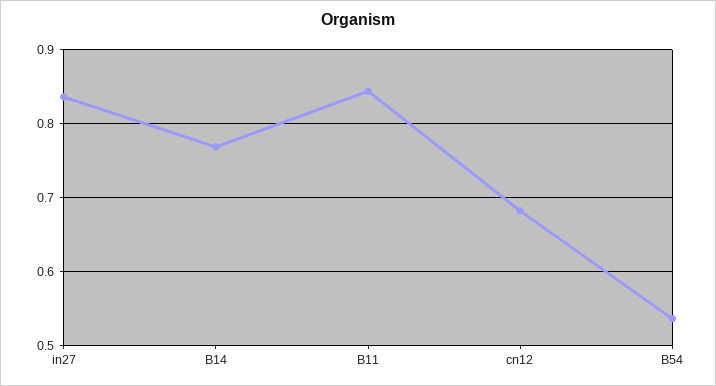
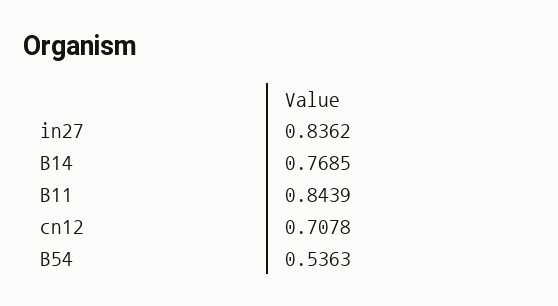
cn12: 0.68 -> 0.7078

